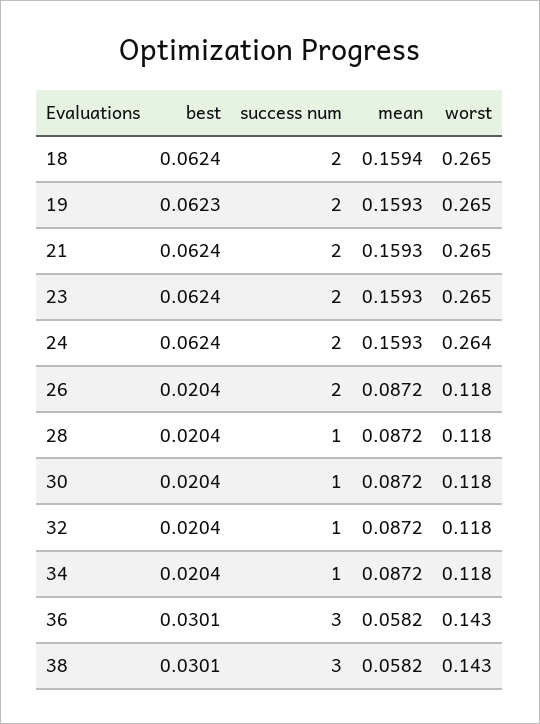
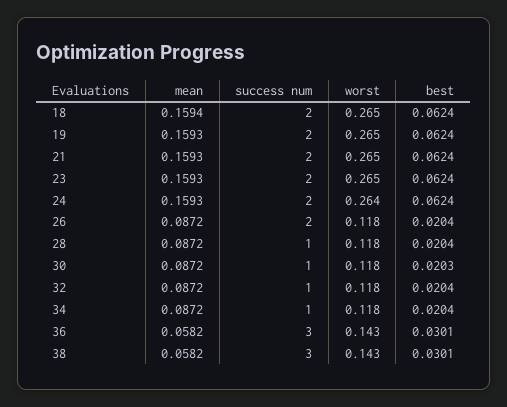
best, 19: 0.0623 -> 0.0624
best, 30: 0.0204 -> 0.0203

